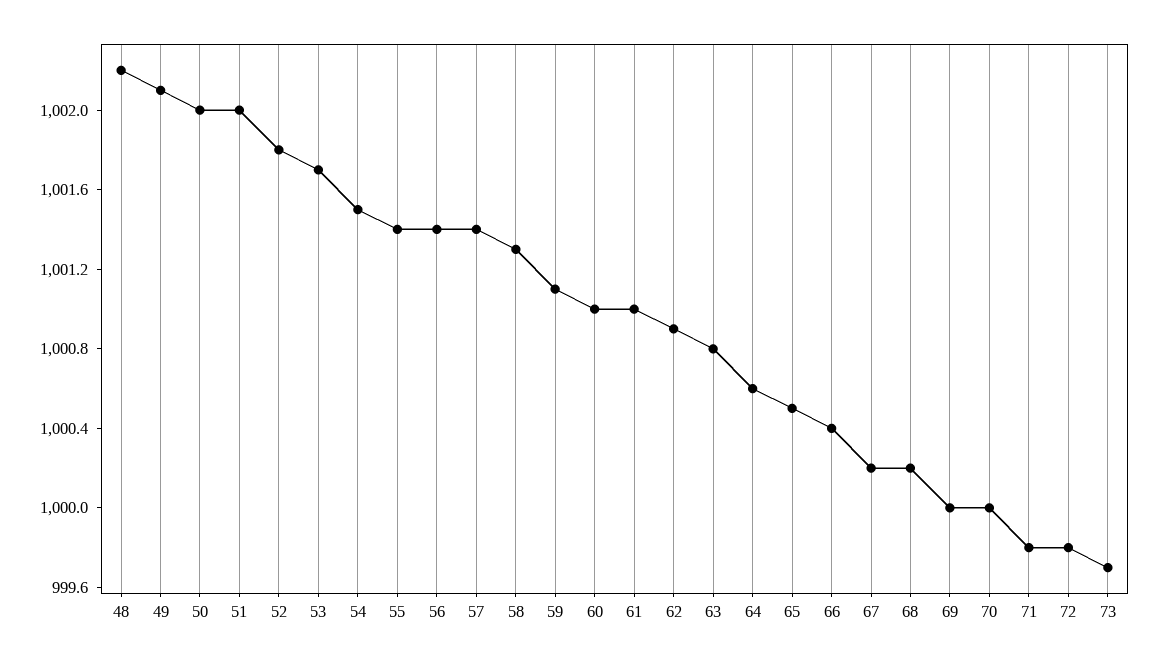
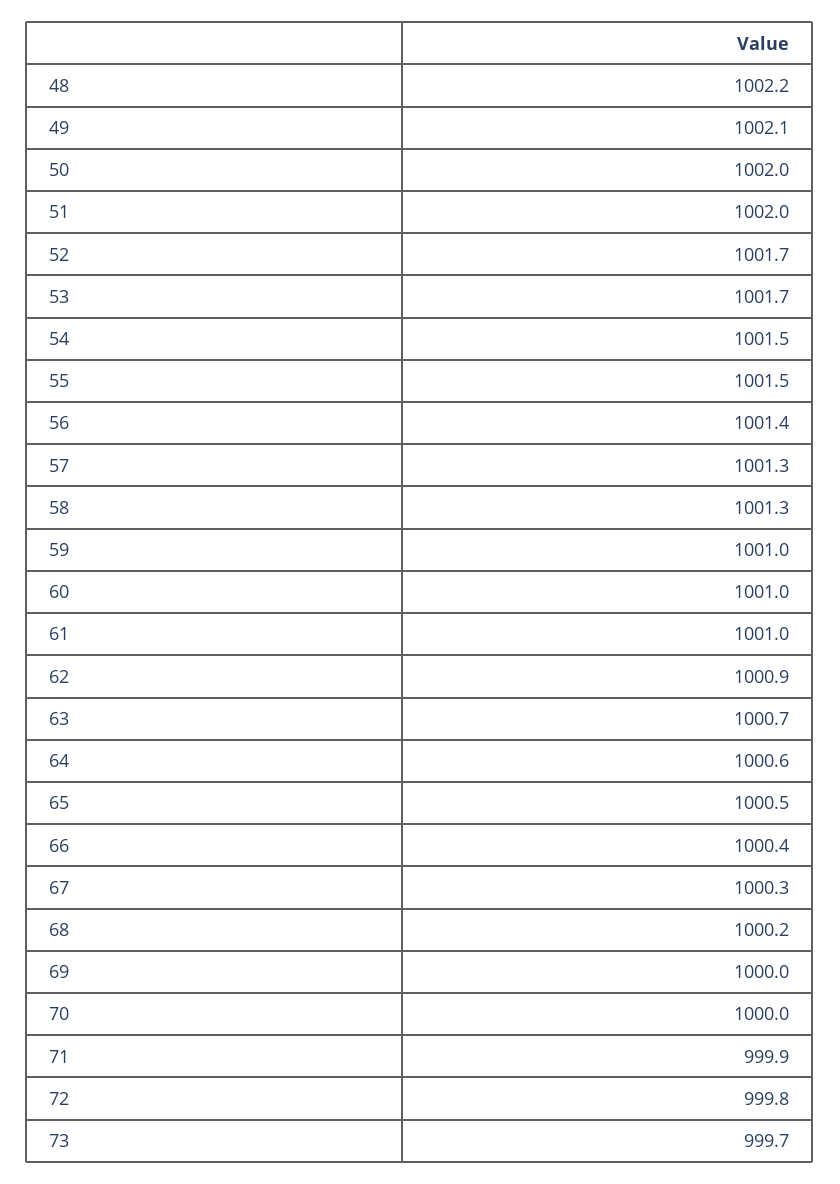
52: 1001.8 -> 1001.7
55: 1001.4 -> 1001.5
57: 1001.4 -> 1001.3
59: 1001.1 -> 1001
63: 1000.8 -> 1000.7
67: 1000.2 -> 1000.3
71: 999.8 -> 999.9

